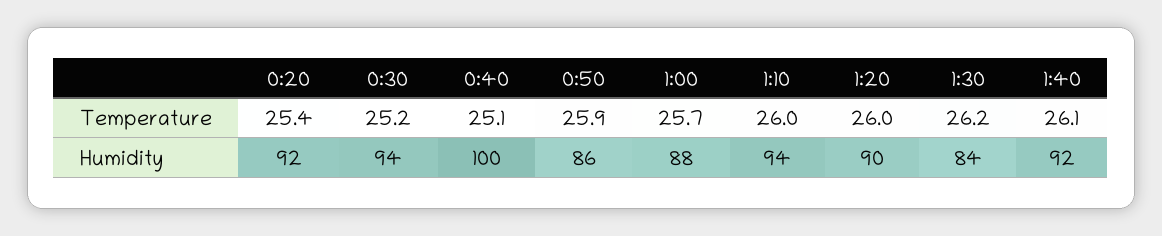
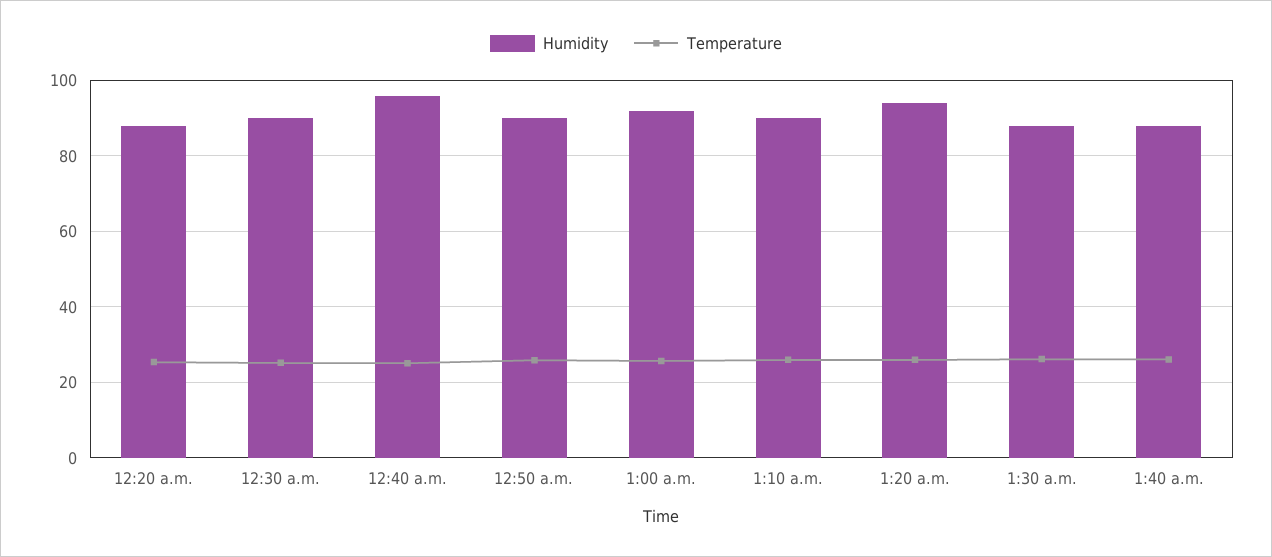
Humidity, 0:20: 92 -> 88
Humidity, 0:30: 94 -> 90
Humidity, 0:40: 100 -> 96
Humidity, 0:50: 86 -> 90
Humidity, 1:00: 88 -> 92
Humidity, 1:10: 94 -> 90
Humidity, 1:20: 90 -> 94
Humidity, 1:30: 84 -> 88
Humidity, 1:40: 92 -> 88

